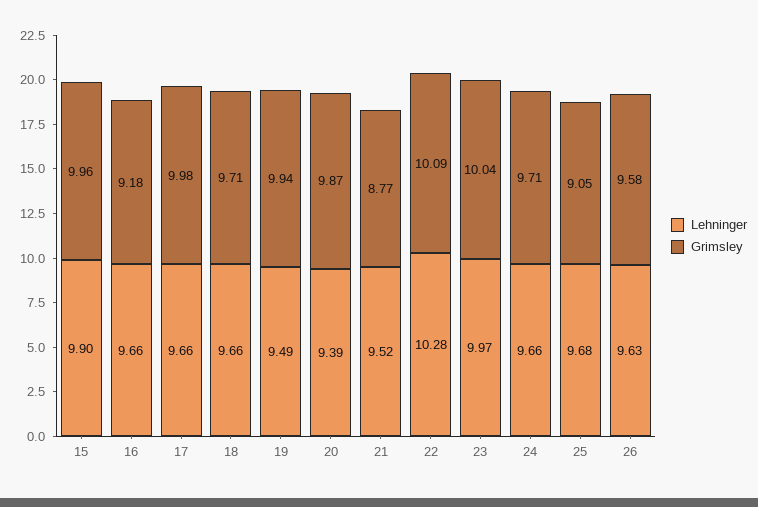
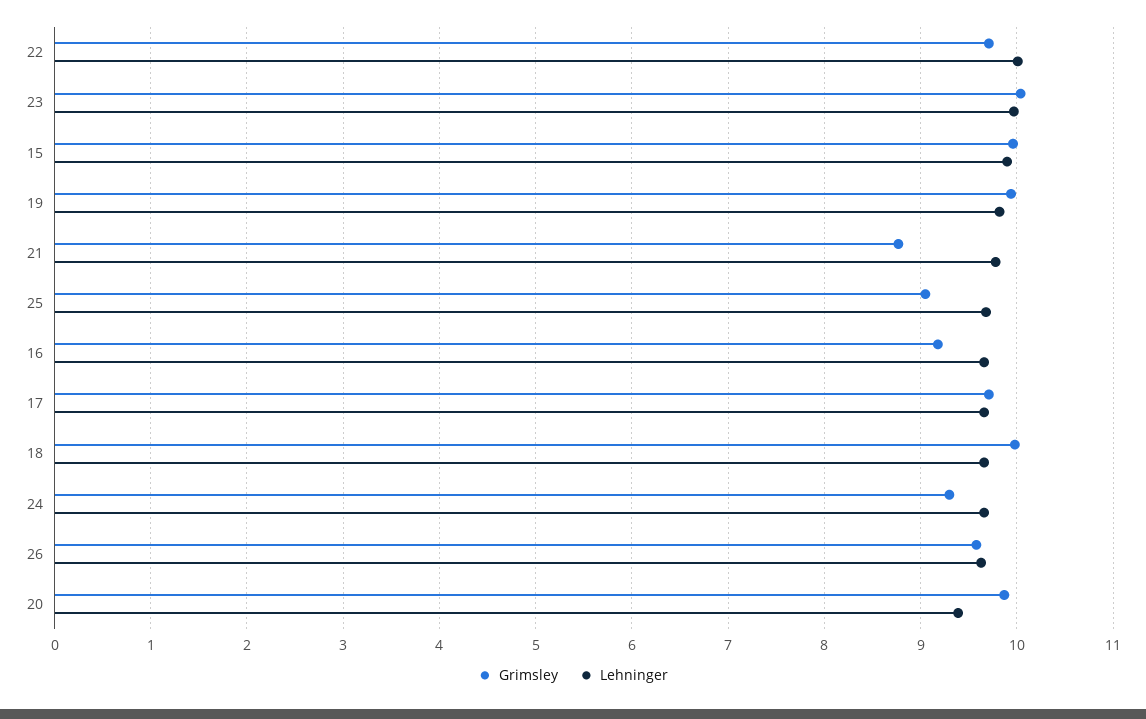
Grimsley, 17: 9.98 -> 9.7
Grimsley, 18: 9.71 -> 10
Lehninger, 19: 9.49 -> 9.8
Lehninger, 21: 9.52 -> 9.8
Lehninger, 22: 10.28 -> 10
Grimsley, 22: 10.09 -> 9.7
Grimsley, 24: 9.71 -> 9.3

